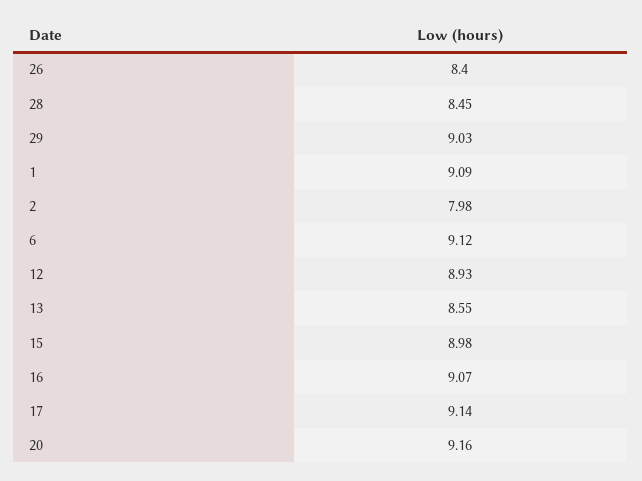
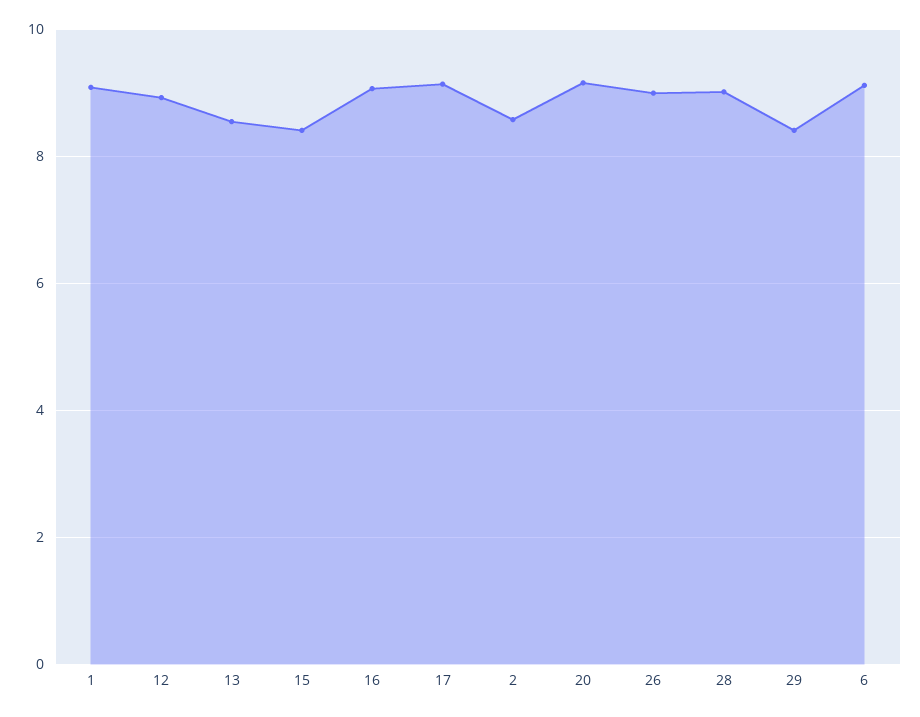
26: 8.4 -> 9
28: 8.45 -> 9
29: 9.03 -> 8.4
2: 7.98 -> 8.6
15: 8.98 -> 8.4

